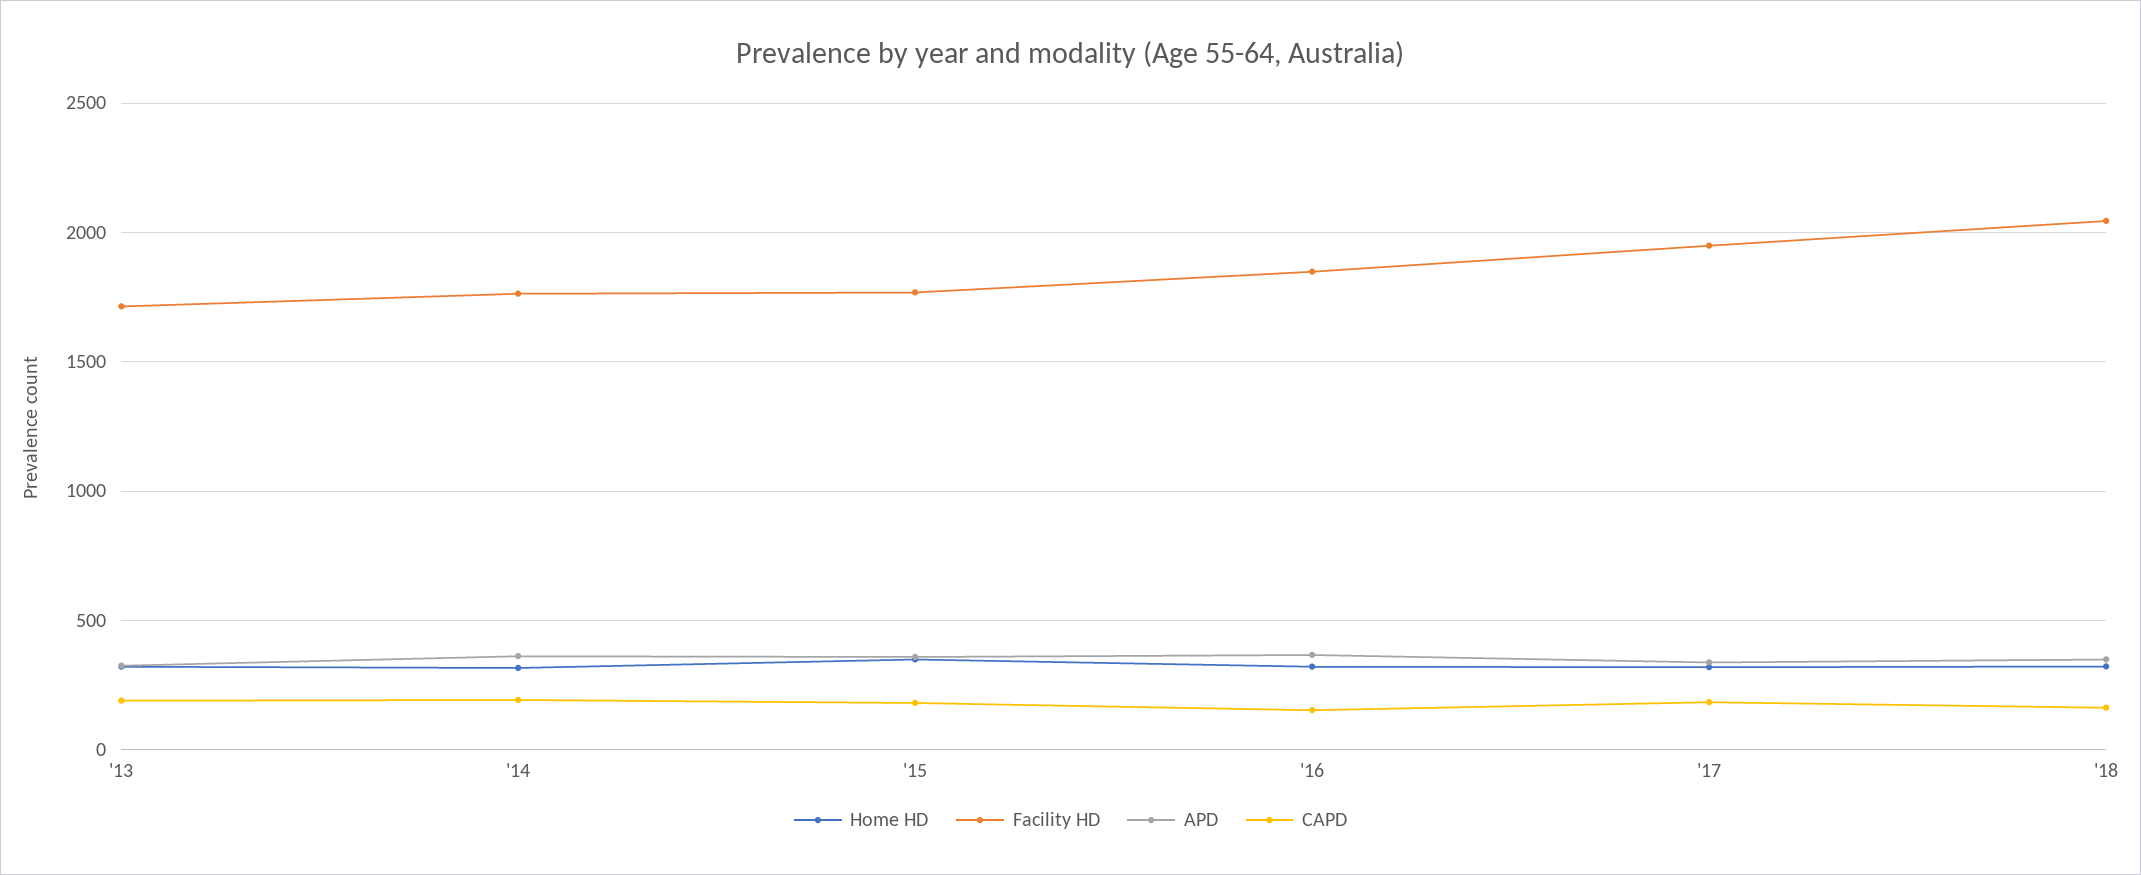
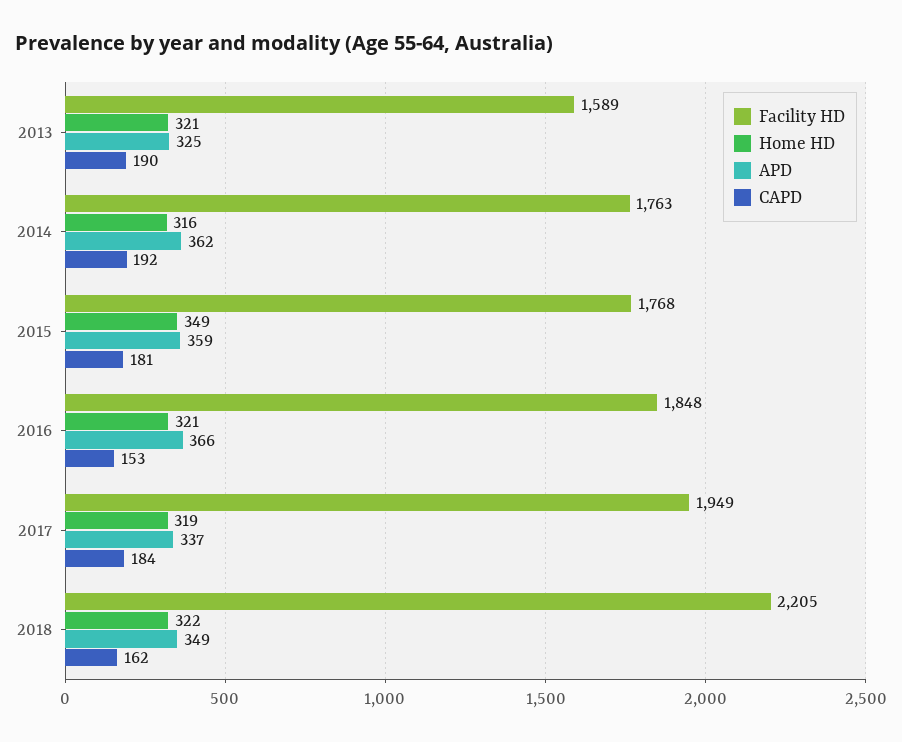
Facility HD, '13: 1700 -> 1589
Facility HD, '18: 2050 -> 2205

